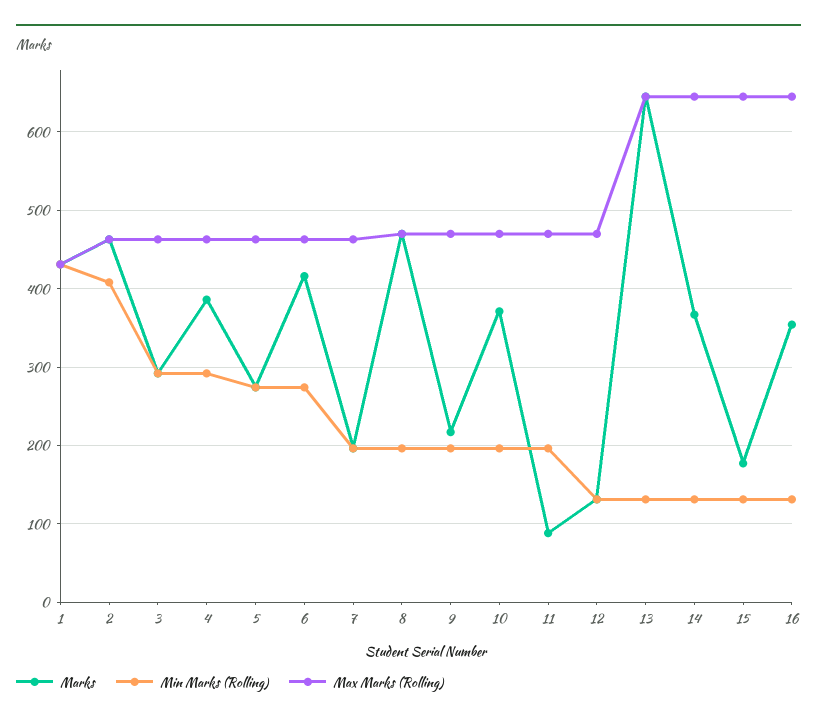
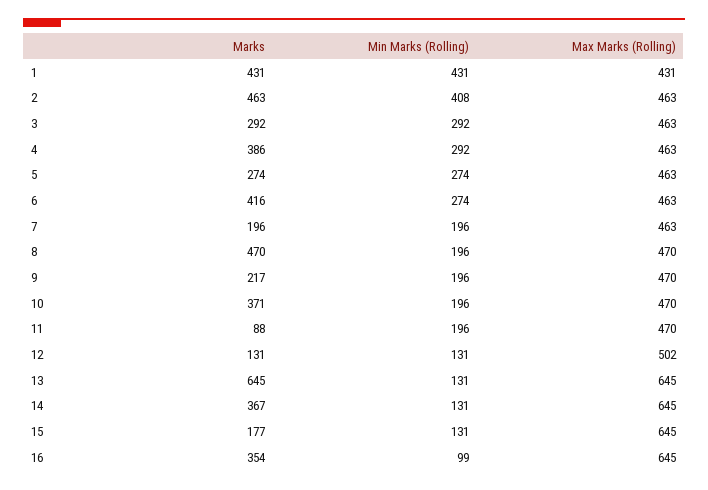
Max Marks (Rolling), 12: 470 -> 502
Min Marks (Rolling), 16: 130 -> 99

